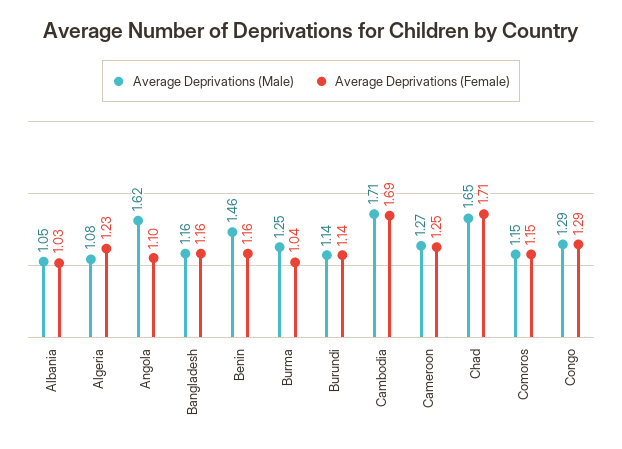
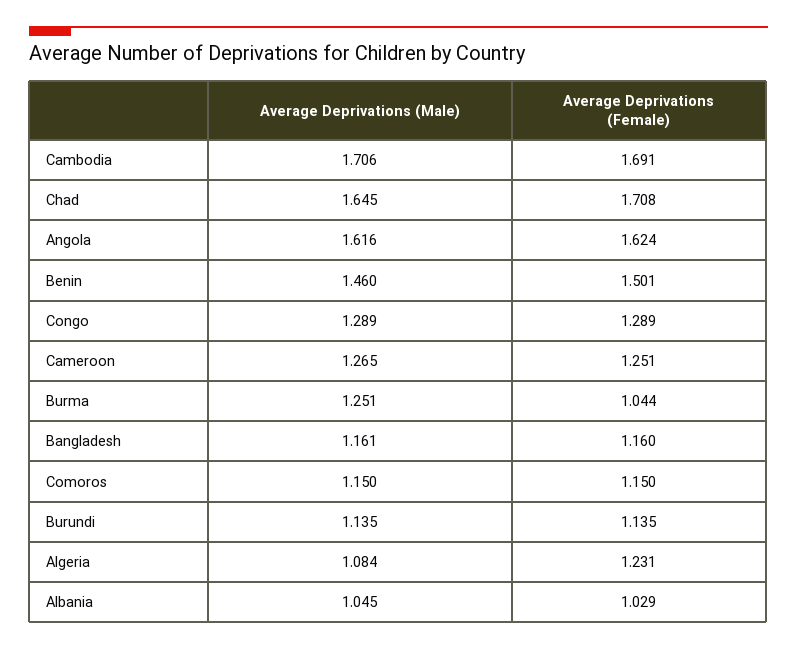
Average Deprivations (Female), Angola: 1.1 -> 1.624
Average Deprivations (Female), Benin: 1.16 -> 1.501

